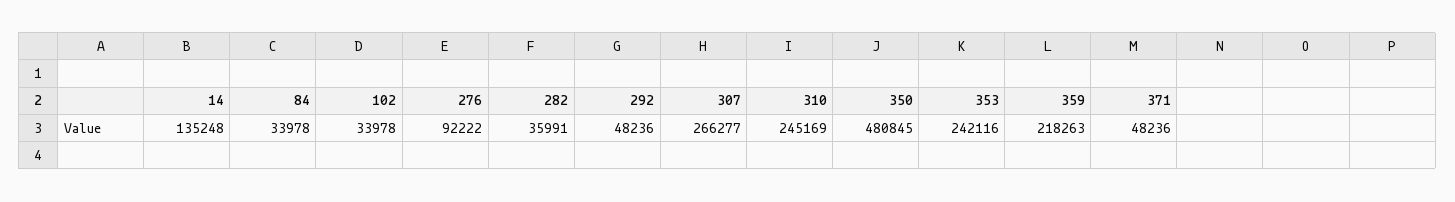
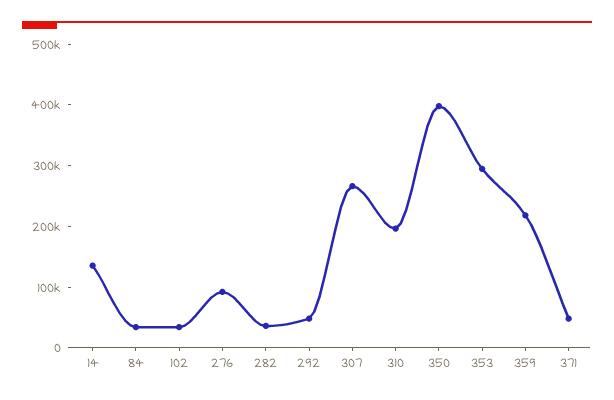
310: 245169 -> 200000
350: 480845 -> 400000
353: 242116 -> 300000

